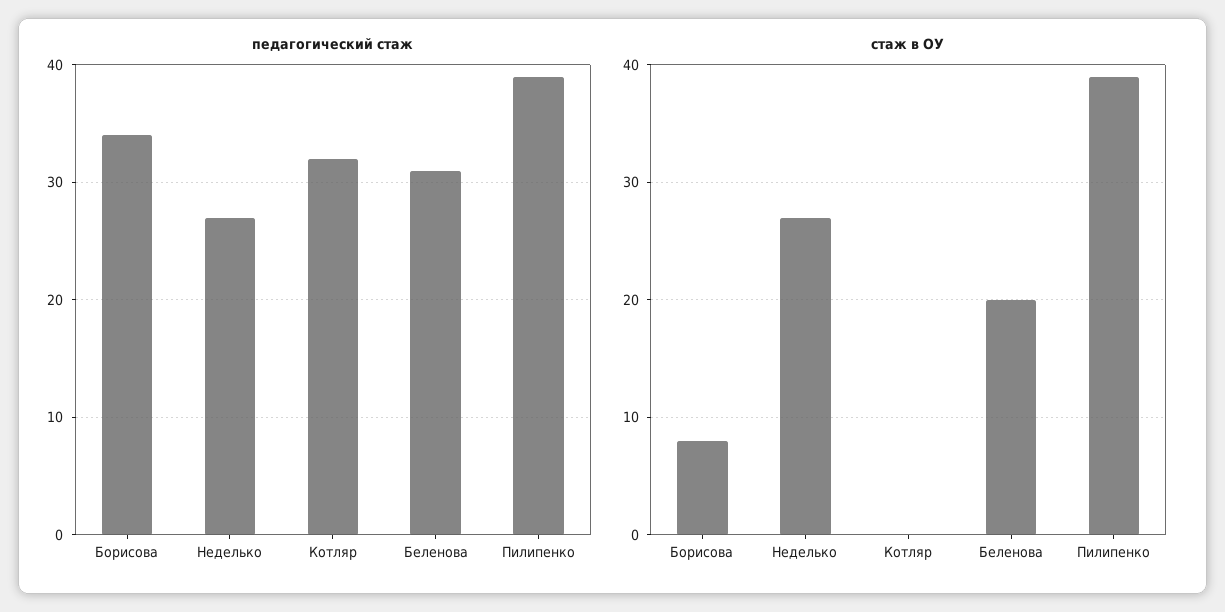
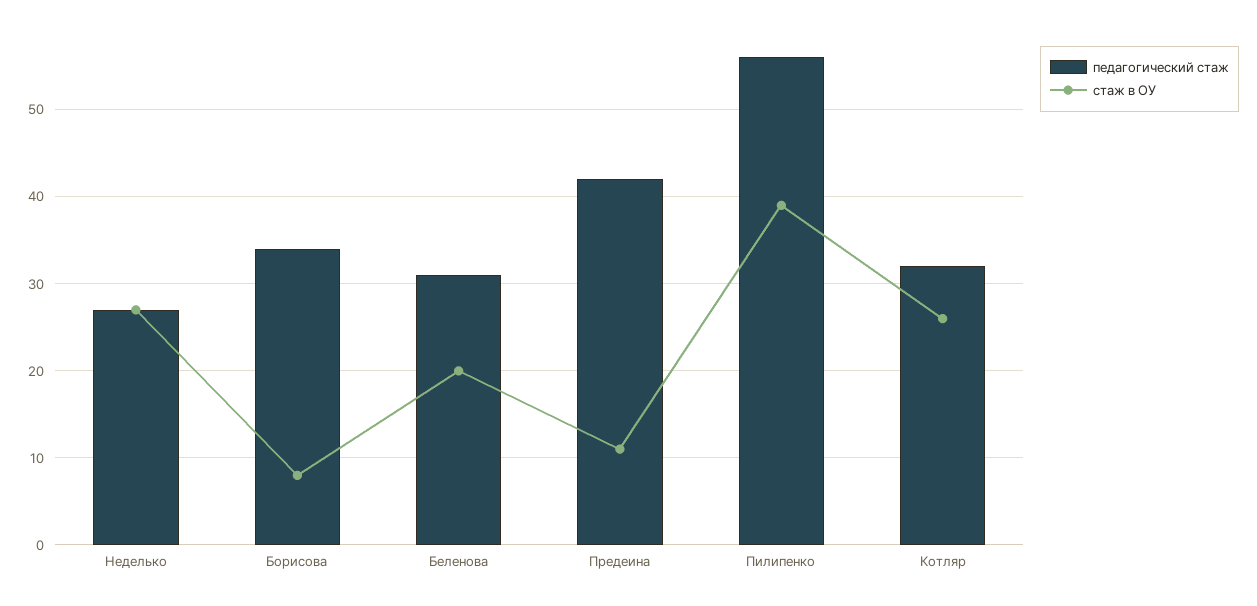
педагогический стаж, Пилипенко: 39 -> 56
стаж в ОУ, Котляр: 0 -> 26
педагогический стаж, Предеина: none -> 42
стаж в ОУ, Предеина: none -> 11

